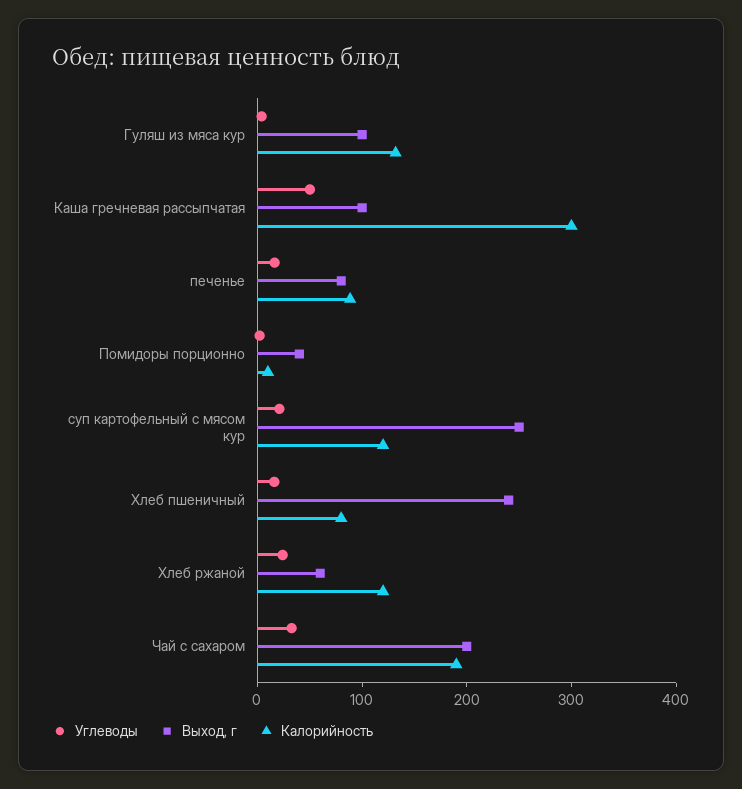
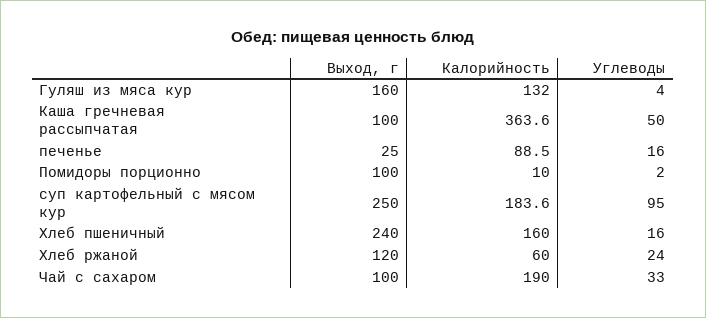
Выход, г, Гуляш из мяса кур: 100 -> 160
Калорийность, Каша гречневая рассыпчатая: 300 -> 363.6
Выход, г, печенье: 80 -> 25
Выход, г, Помидоры порционно: 40 -> 100
Углеводы, суп картофельный с мясом кур: 20 -> 95
Калорийность, суп картофельный с мясом кур: 120 -> 183.6
Калорийность, Хлеб пшеничный: 80 -> 160
Выход, г, Хлеб ржаной: 60 -> 120
Калорийность, Хлеб ржаной: 120 -> 60
Выход, г, Чай с сахаром: 200 -> 100

